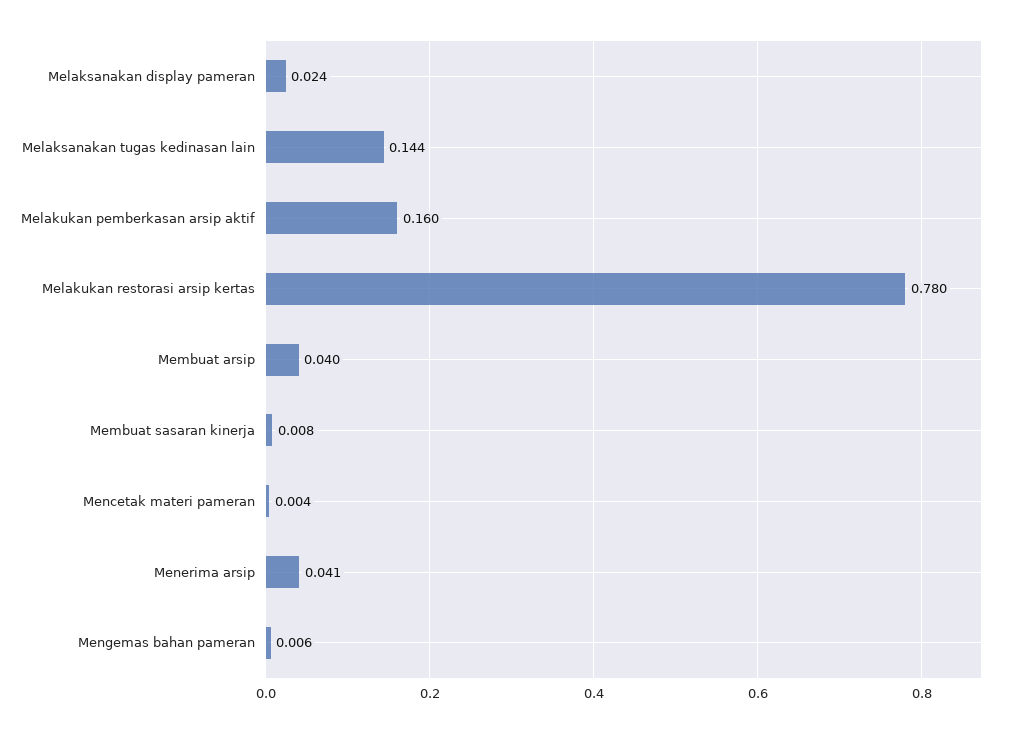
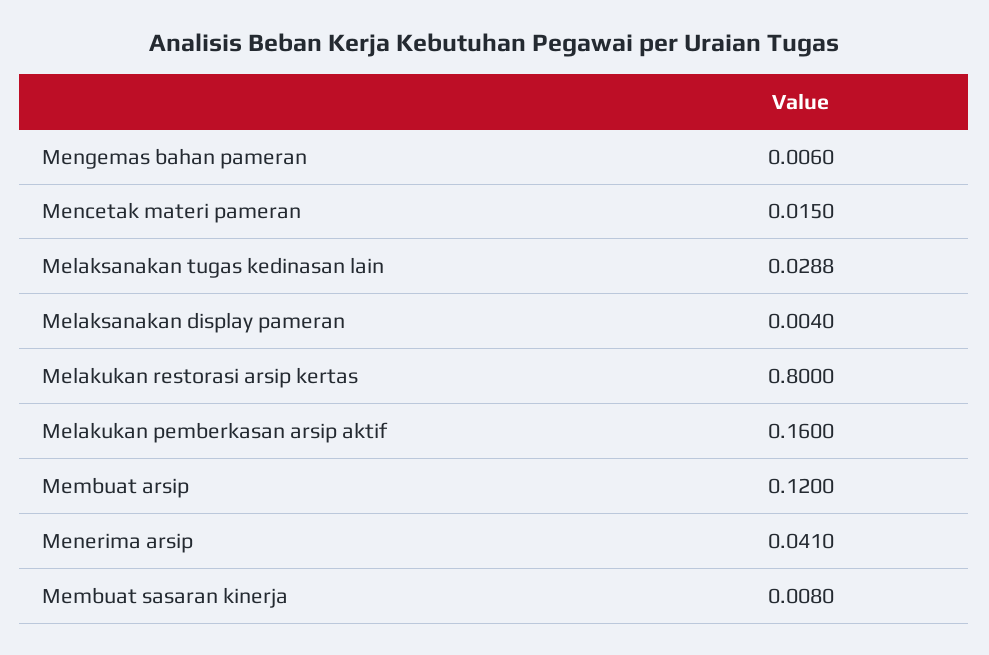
Melaksanakan display pameran: 0.024 -> 0.004
Melaksanakan tugas kedinasan lain: 0.144 -> 0.0288
Melakukan restorasi arsip kertas: 0.78 -> 0.8
Membuat arsip: 0.04 -> 0.12
Mencetak materi pameran: 0.004 -> 0.015

